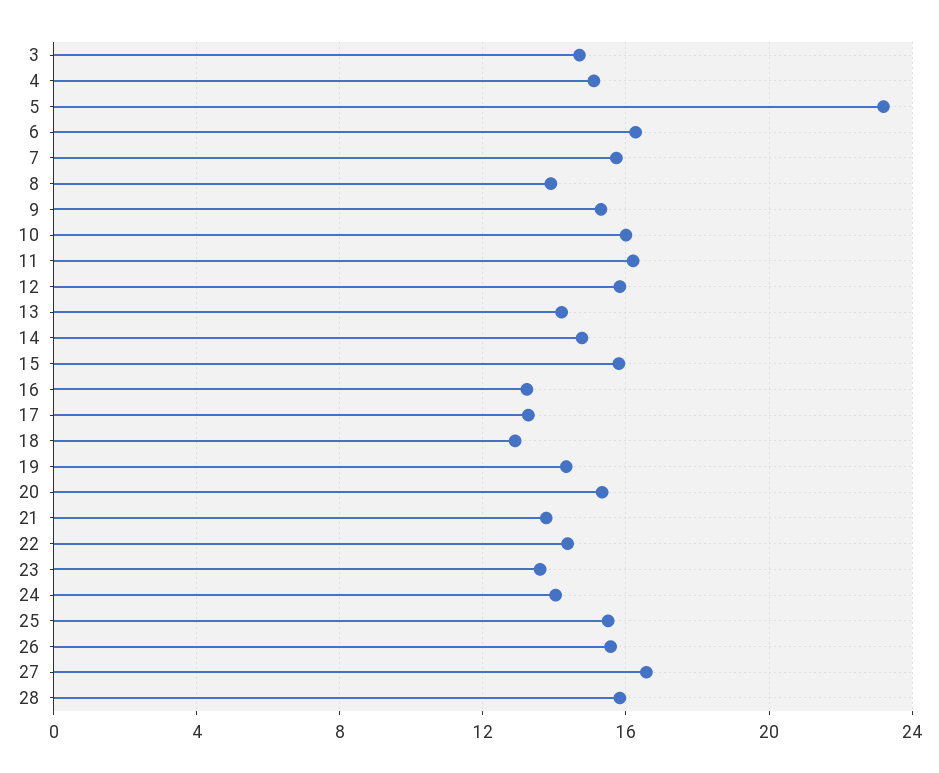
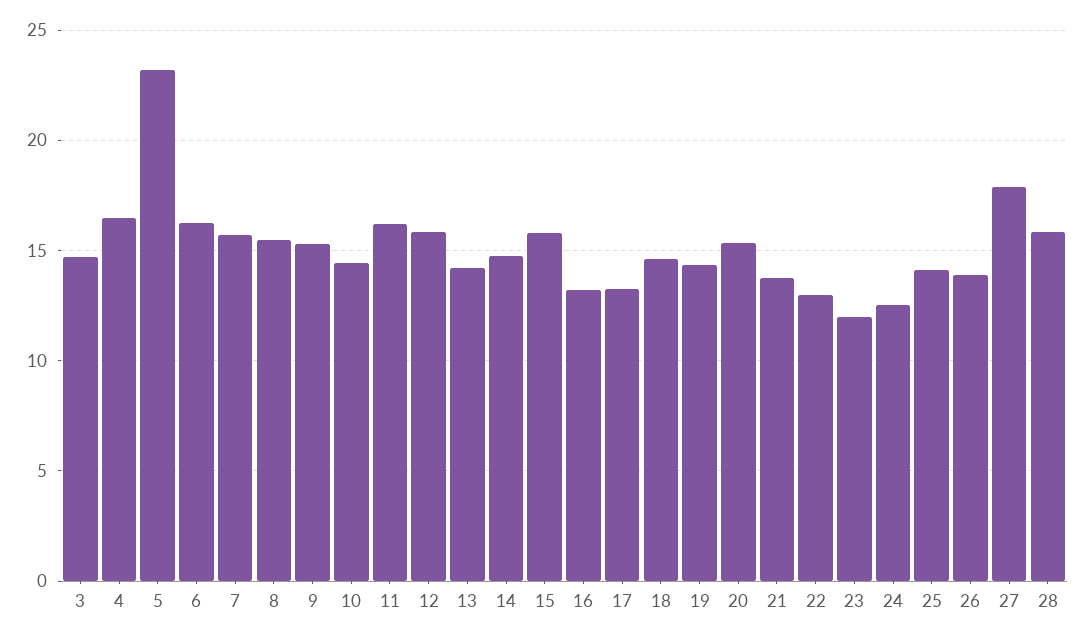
4: 15 -> 16.5
8: 14 -> 15.5
10: 16 -> 14.5
18: 13 -> 14.5
22: 14.5 -> 13
23: 13.5 -> 12
24: 14 -> 12.5
25: 15.5 -> 14
26: 15.5 -> 14
27: 16.5 -> 18

